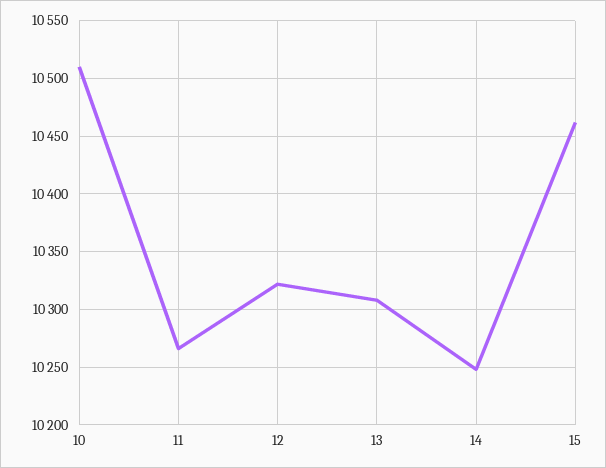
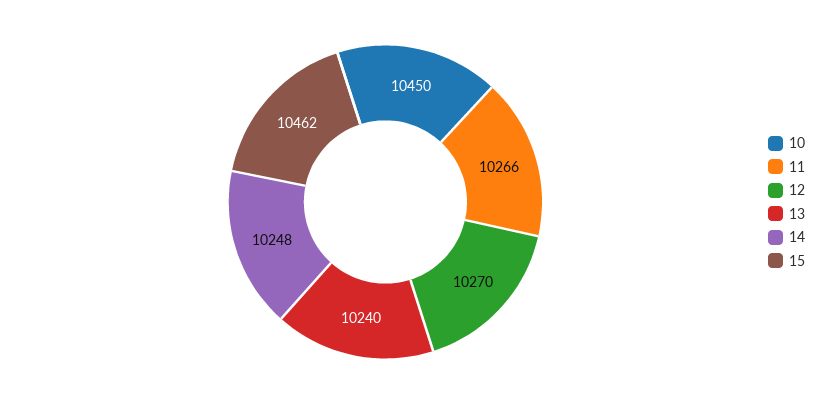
10: 10510 -> 10450
12: 10320 -> 10270
13: 10310 -> 10240

